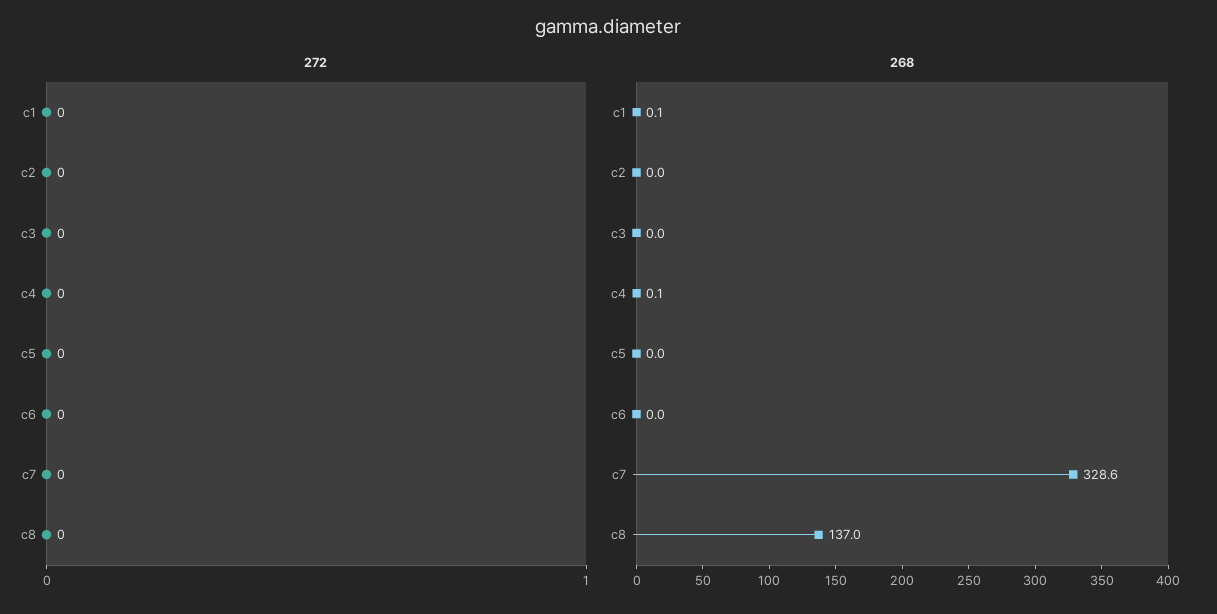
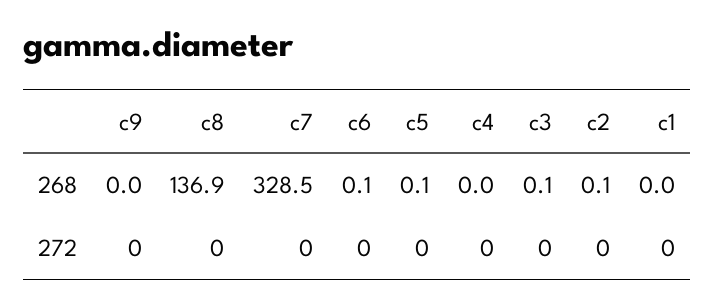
268, c1: 0.1 -> 0
268, c2: 0 -> 0.1
268, c3: 0 -> 0.1
268, c4: 0.1 -> 0
268, c5: 0 -> 0.1
268, c6: 0 -> 0.1
268, c7: 328.6 -> 328.5
268, c8: 137 -> 136.9
268, c9: none -> 0
272, c9: none -> 0

